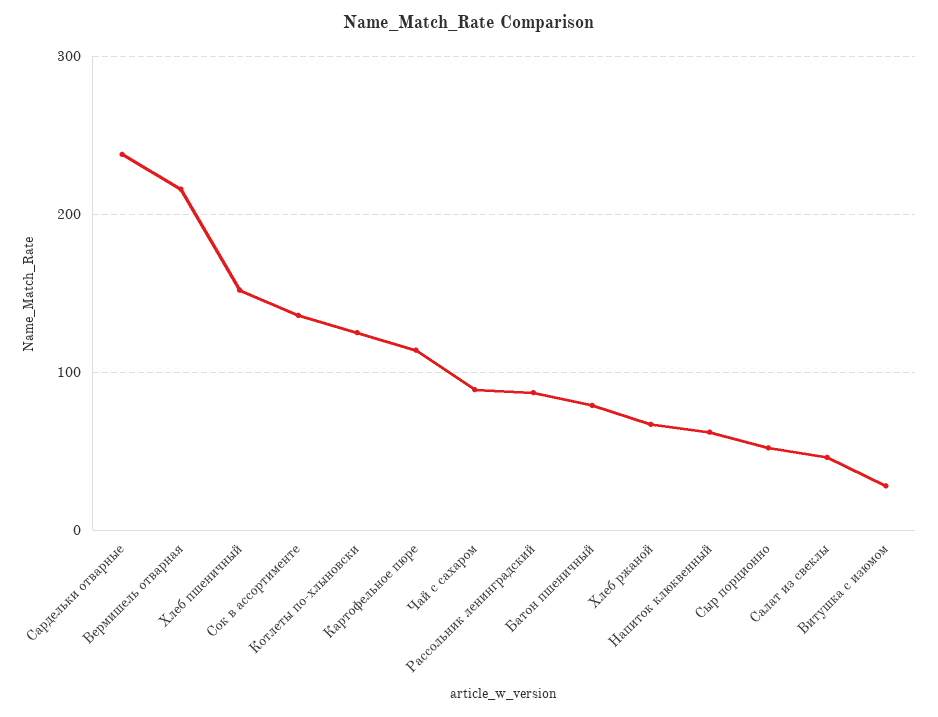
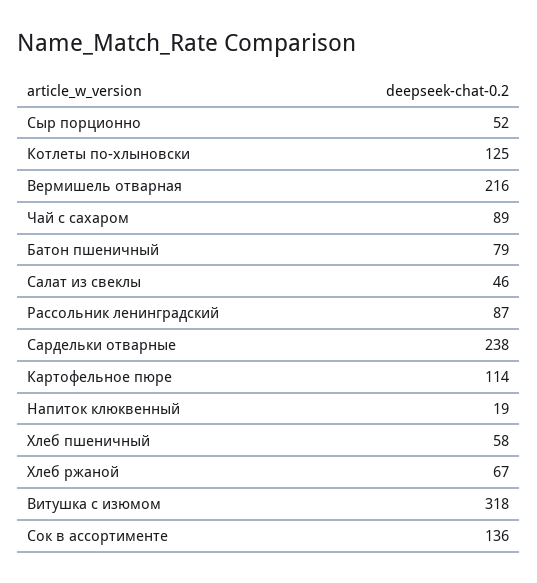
Хлеб пшеничный: 150 -> 58
Напиток клюквенный: 60 -> 19
Витушка с изюмом: 30 -> 318

